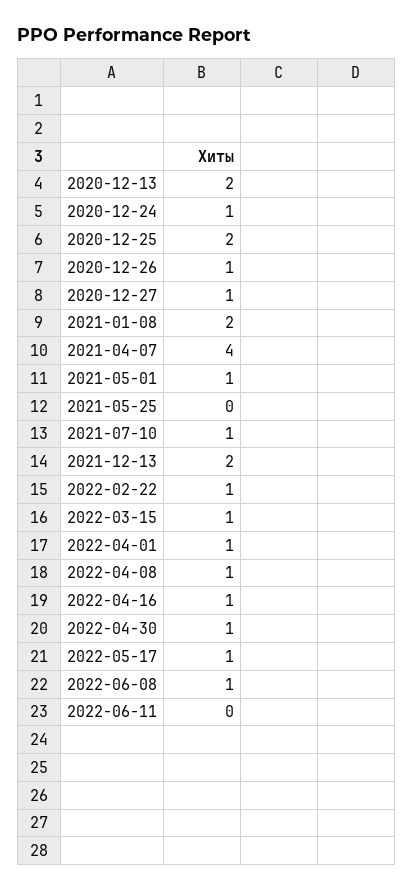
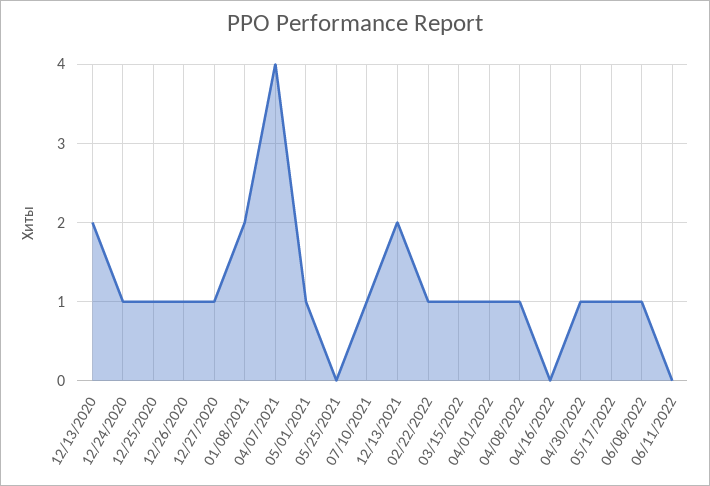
2020-12-25: 2 -> 1
2022-04-16: 1 -> 0

